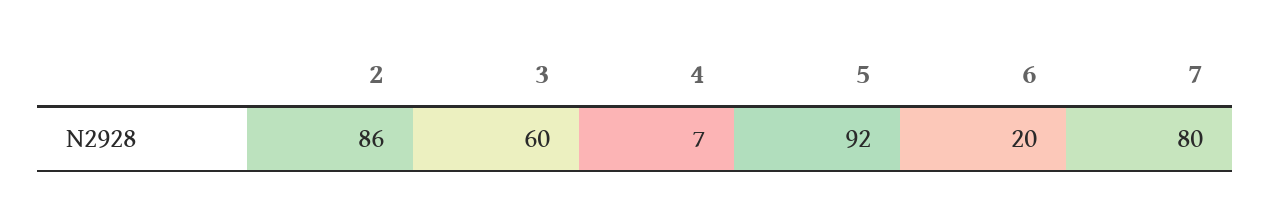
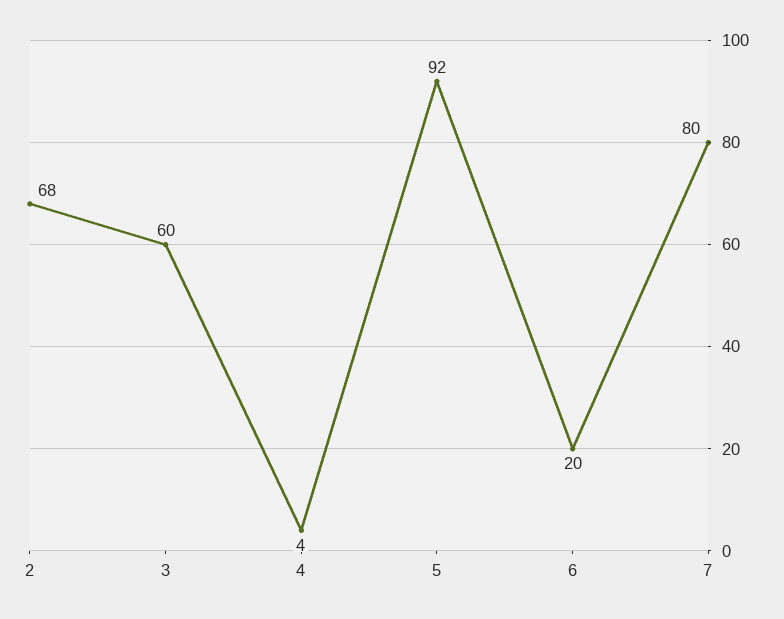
2: 86 -> 68
4: 7 -> 4

